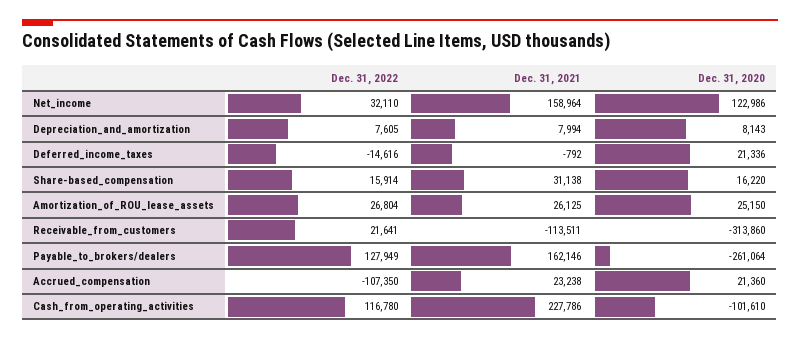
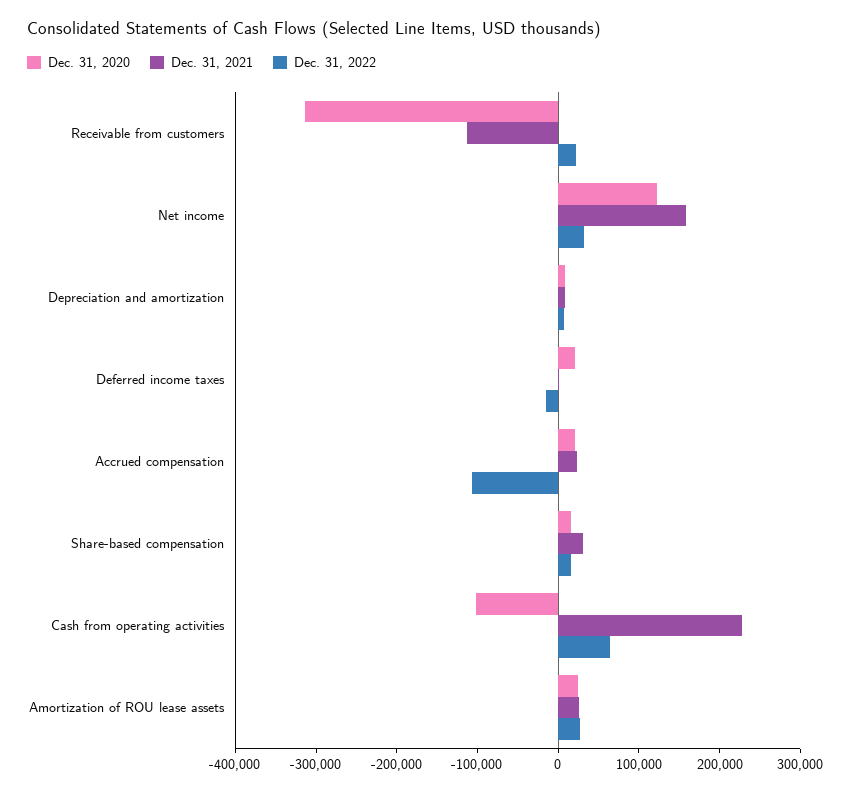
Dec. 31, 2022, Payable_to_brokers/dealers: 127949 -> none
Dec. 31, 2021, Payable_to_brokers/dealers: 162146 -> none
Dec. 31, 2020, Payable_to_brokers/dealers: -261064 -> none
Dec. 31, 2022, Cash_from_operating_activities: 116780 -> 60000

